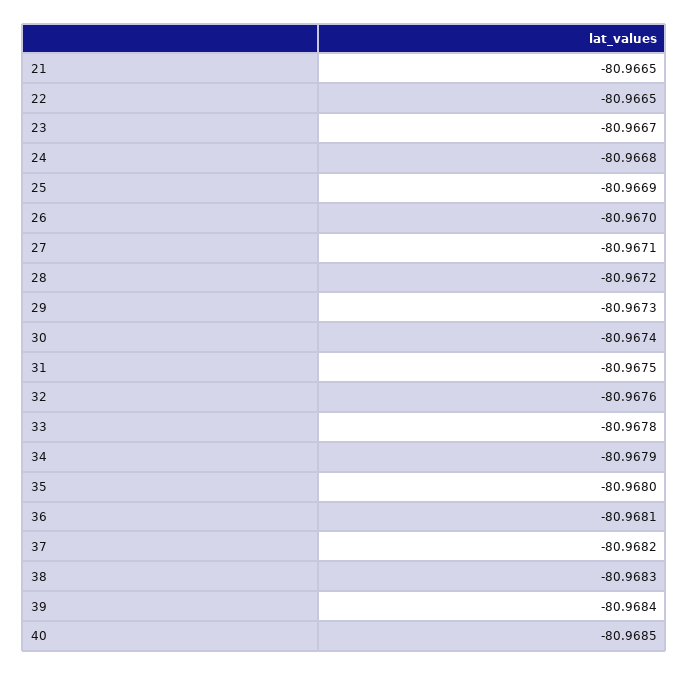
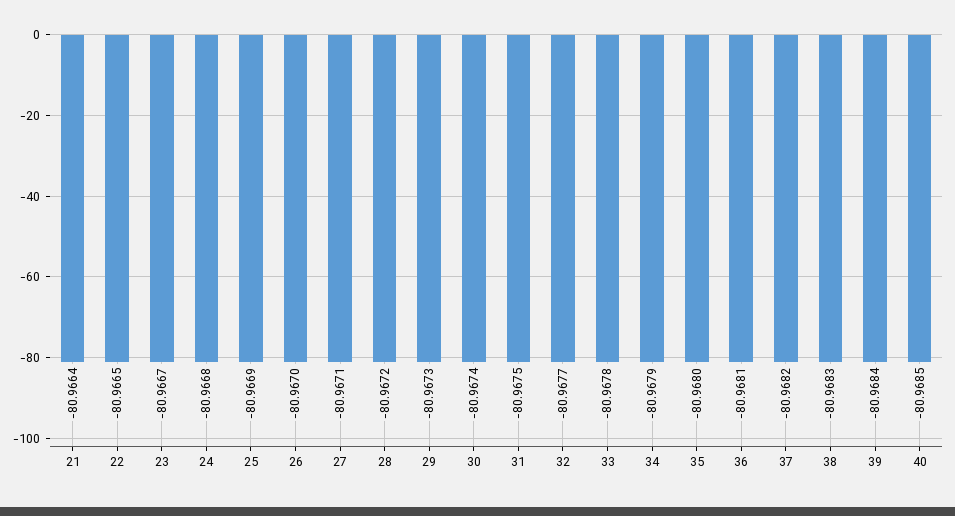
21: -80.9665 -> -80.9664
32: -80.9676 -> -80.9677

